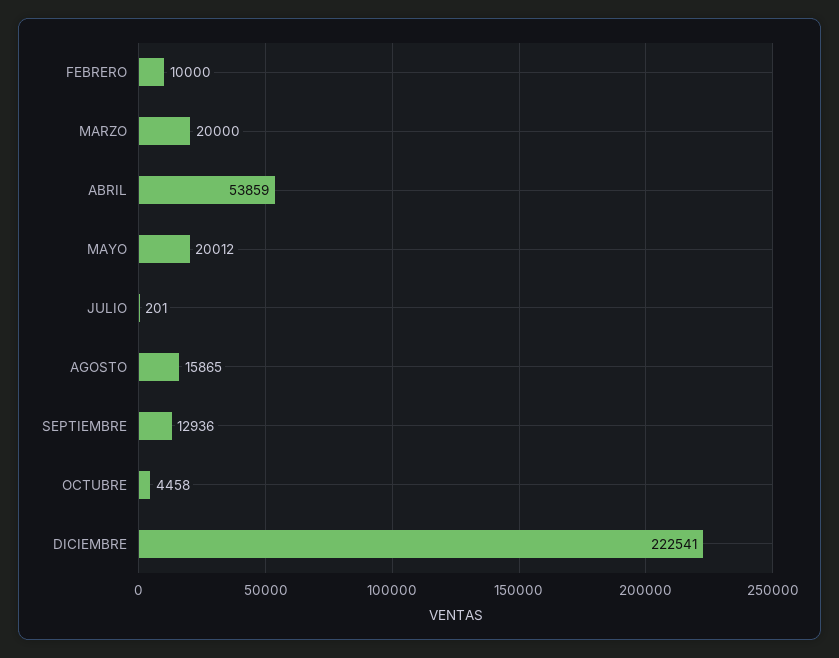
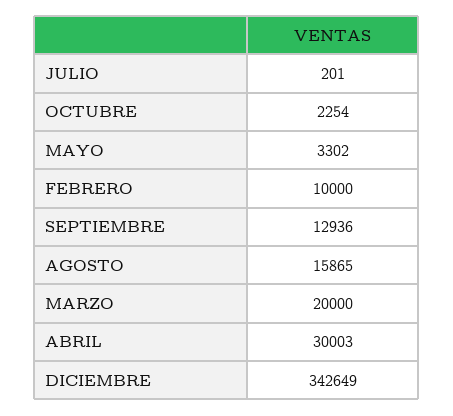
ABRIL: 53859 -> 30003
MAYO: 20012 -> 3302
OCTUBRE: 4458 -> 2254
DICIEMBRE: 222541 -> 342649

